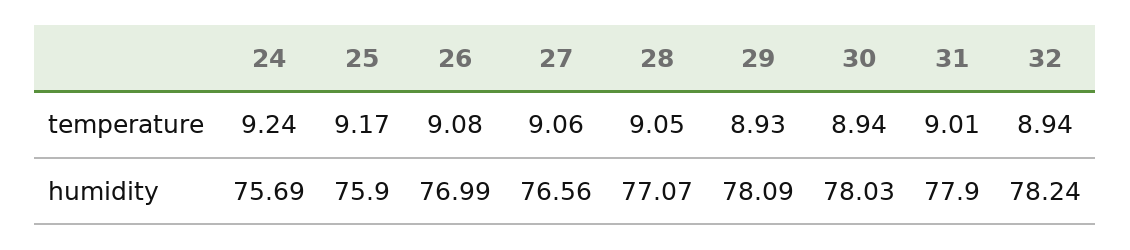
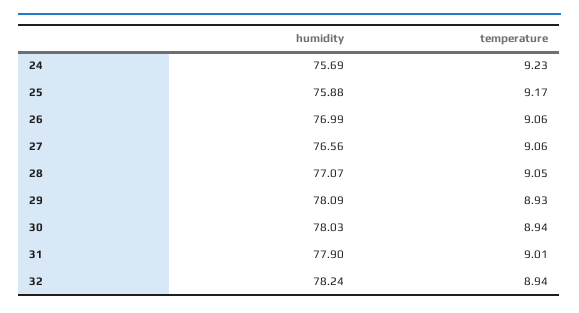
24, temperature: 9.24 -> 9.23
26, temperature: 9.08 -> 9.06
25, humidity: 75.9 -> 75.88

